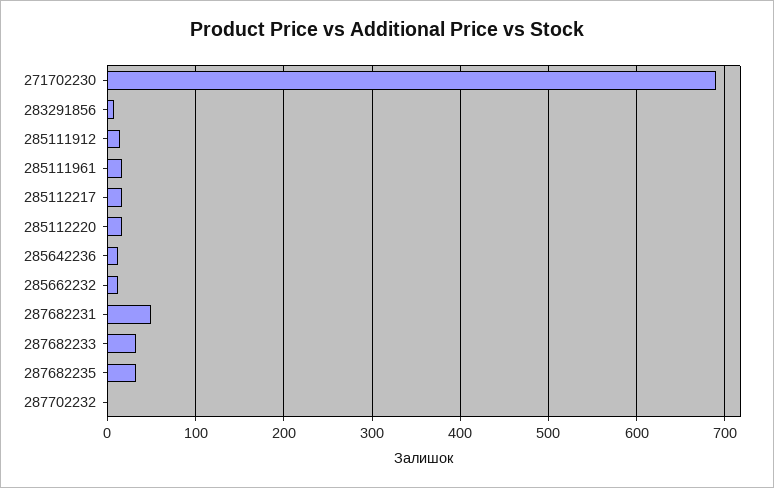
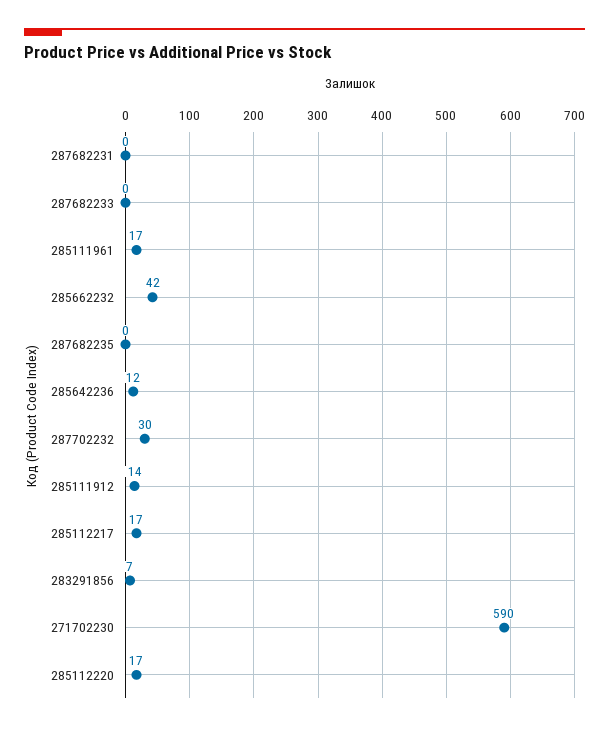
271702230: 690 -> 590
285662232: 10 -> 42
287682231: 50 -> 0
287682233: 30 -> 0
287682235: 30 -> 0
287702232: 0 -> 30

